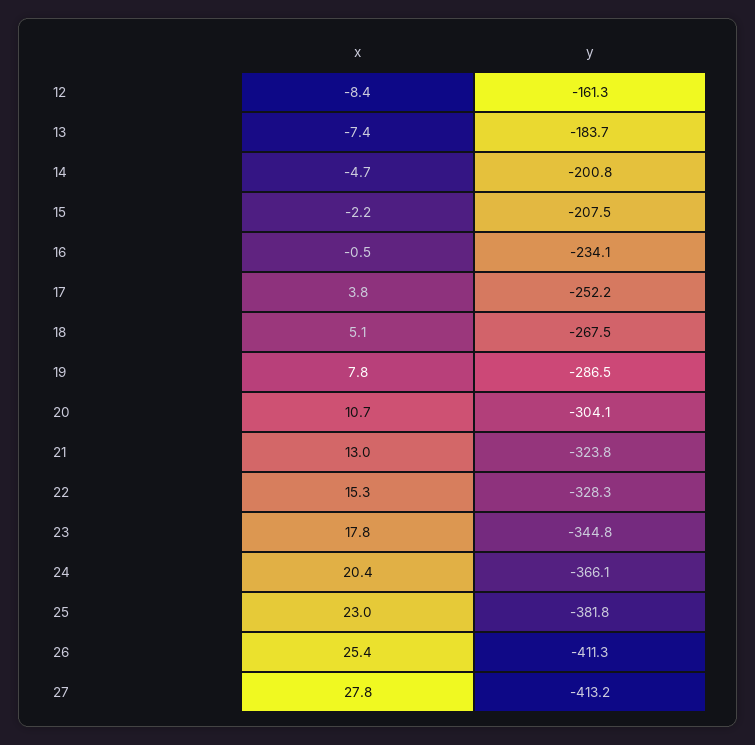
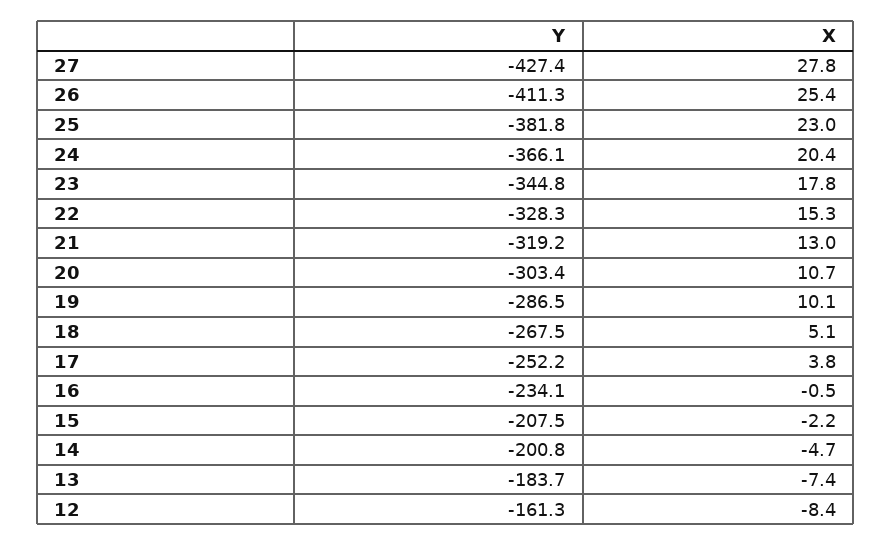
x, 19: 7.8 -> 10.1
y, 20: -304.1 -> -303.4
y, 21: -323.8 -> -319.2
y, 27: -413.2 -> -427.4

